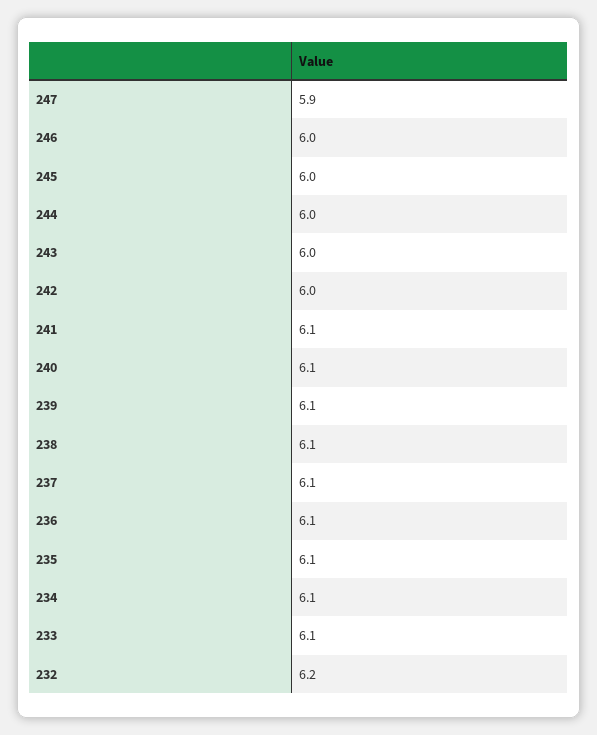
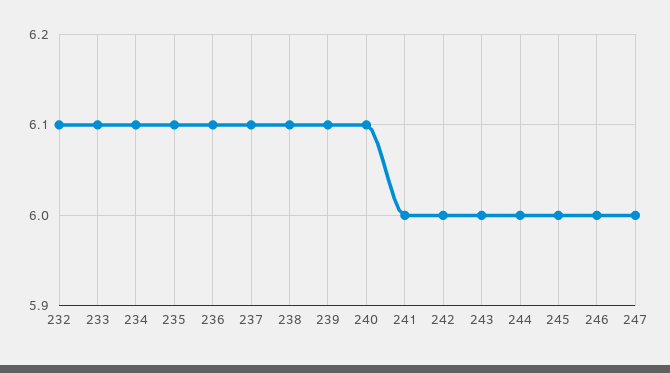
247: 5.9 -> 6
241: 6.1 -> 6
232: 6.2 -> 6.1

